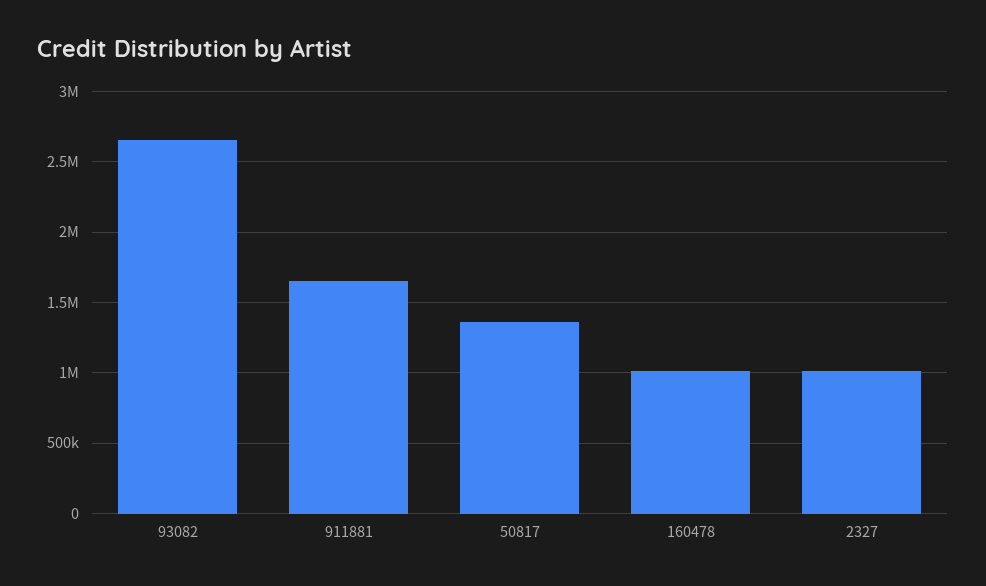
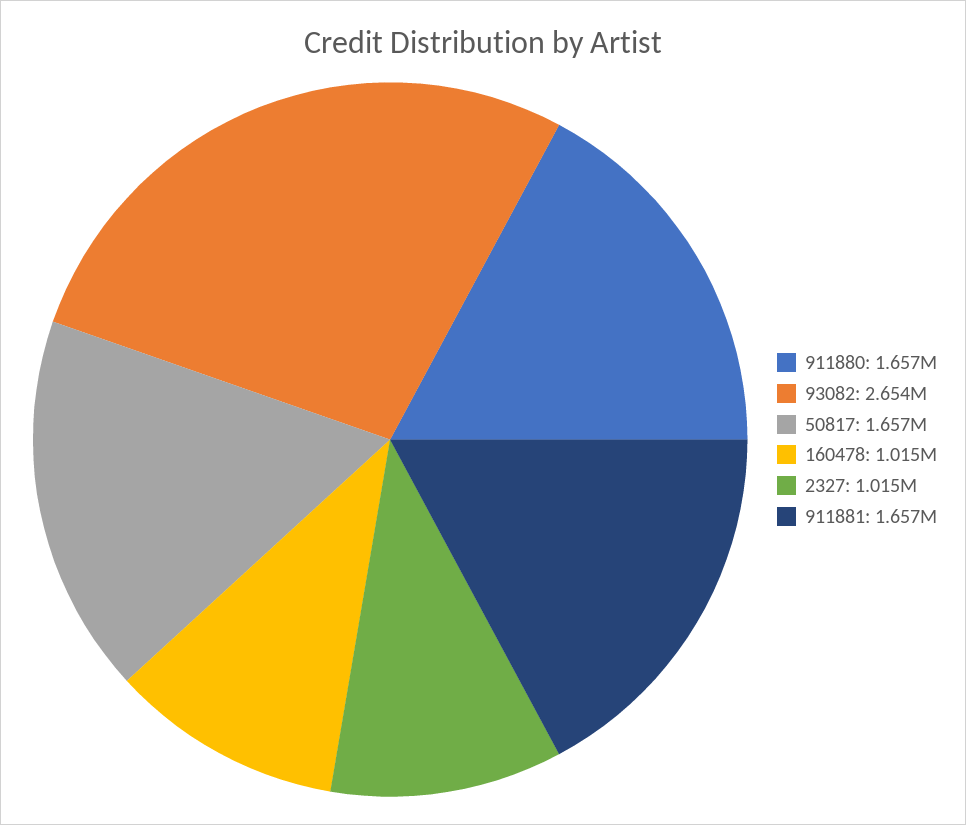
50817: 1350000 -> 1657000
911880: none -> 1657000

